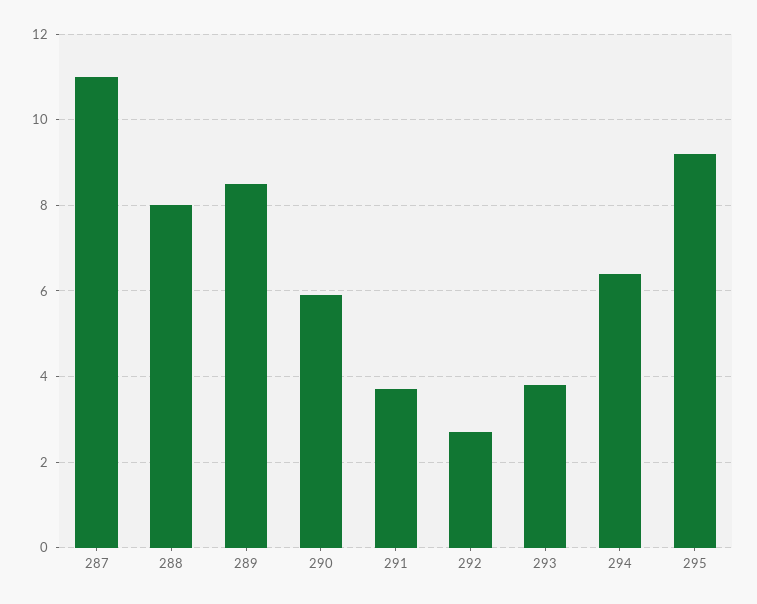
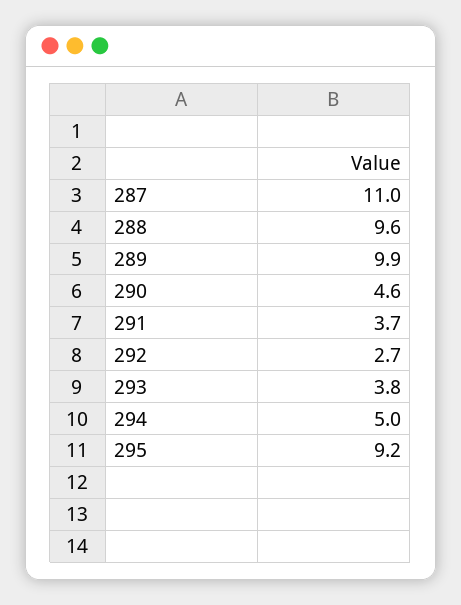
288: 8 -> 9.6
289: 8.5 -> 9.9
290: 6 -> 4.6
294: 6.5 -> 5

